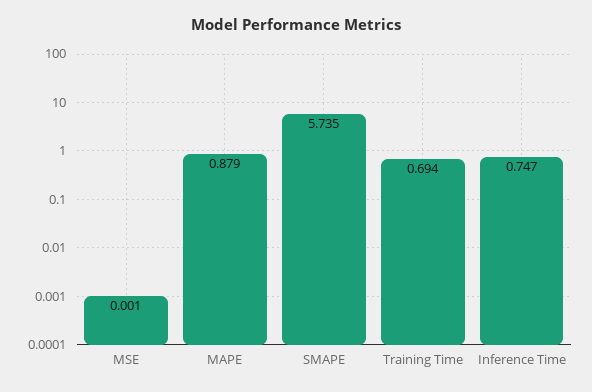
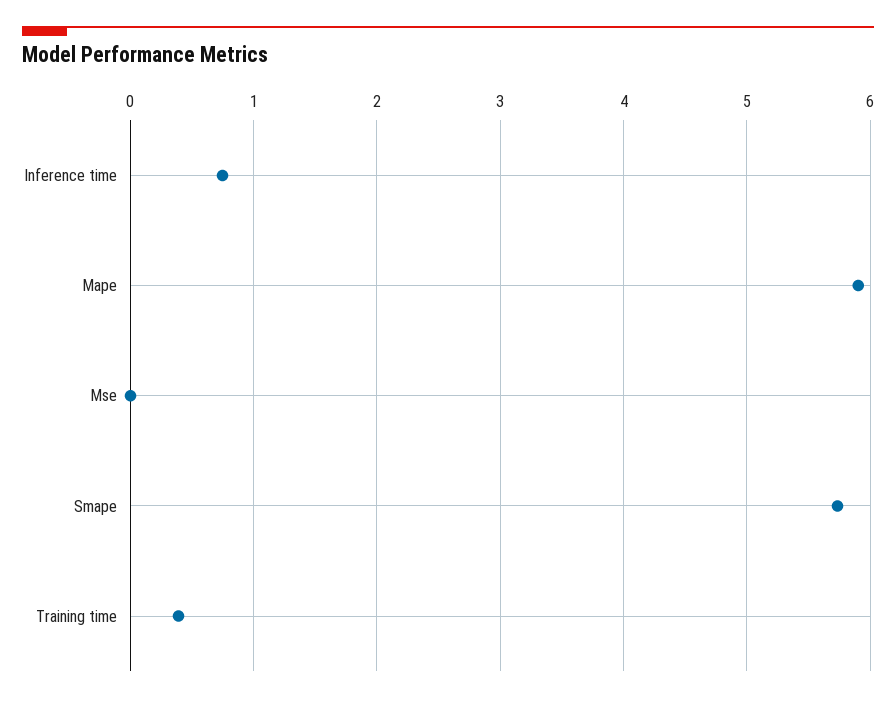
MAPE: 0.879 -> 5.9
Training Time: 0.694 -> 0.4

